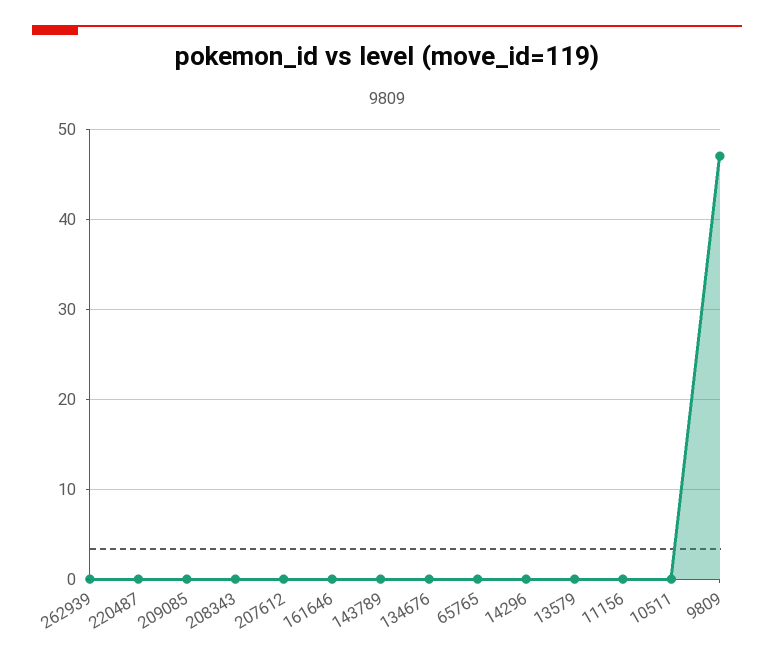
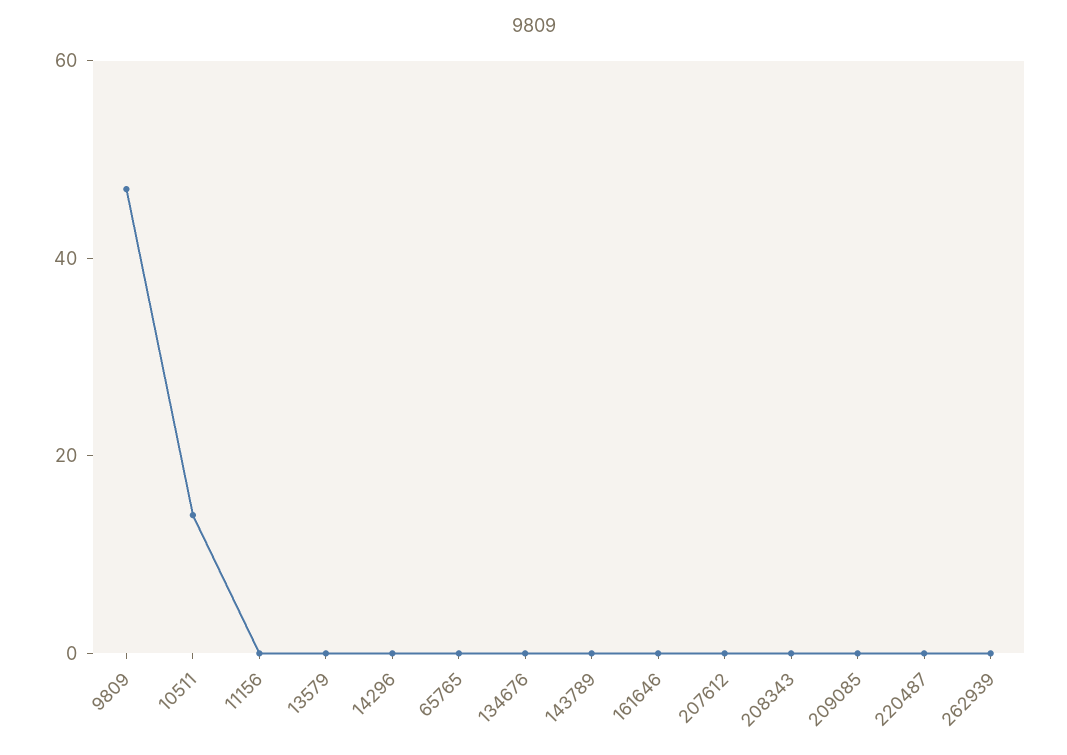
10511: 0 -> 15

